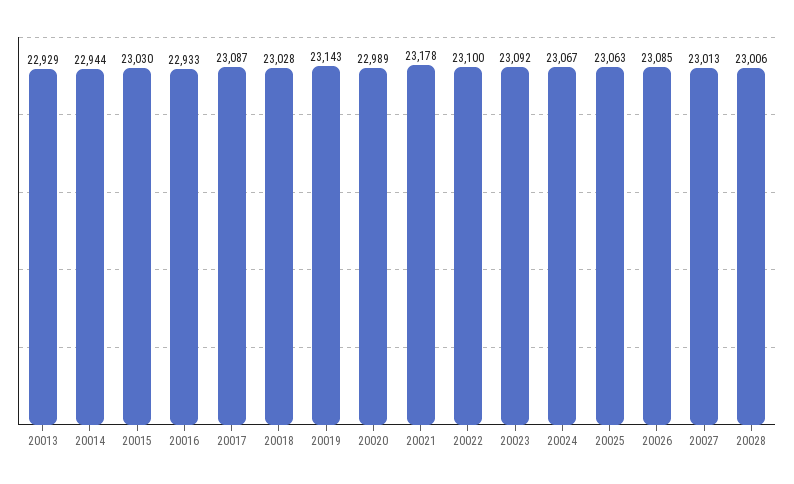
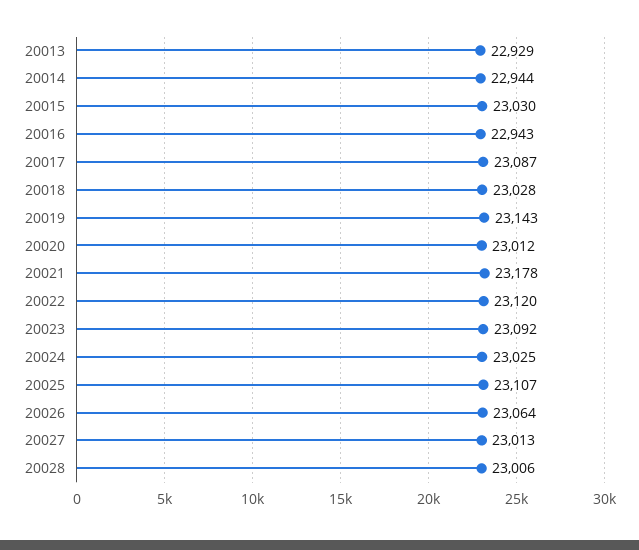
20016: 22933 -> 22943
20020: 22989 -> 23012
20022: 23100 -> 23120
20024: 23067 -> 23025
20025: 23063 -> 23107
20026: 23085 -> 23064

